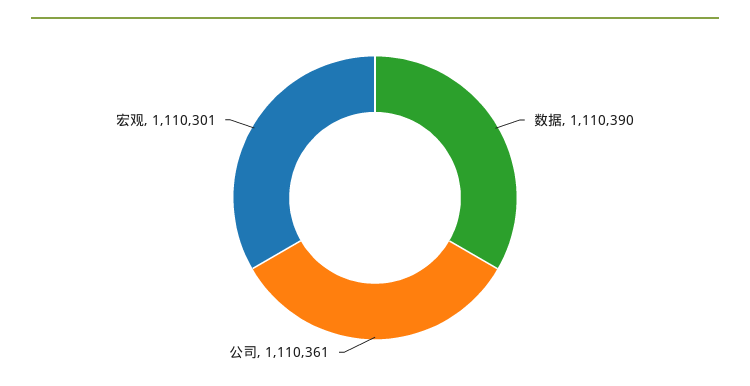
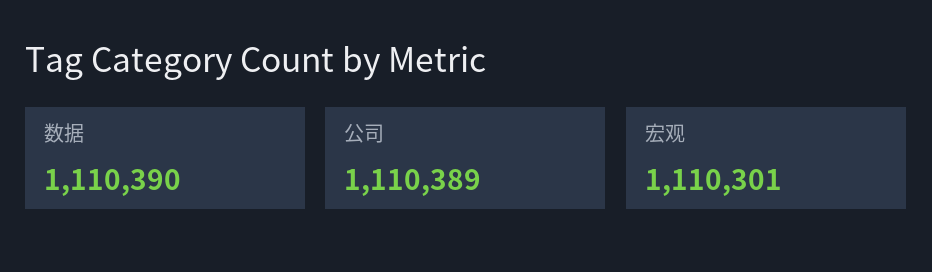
公司: 1110361 -> 1110389

